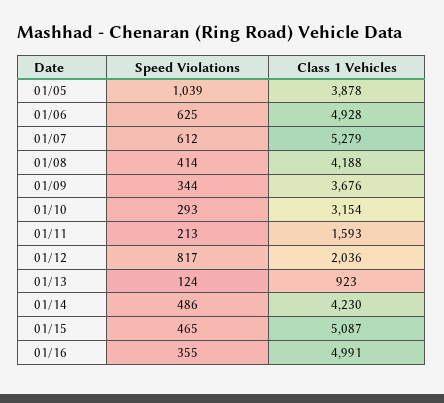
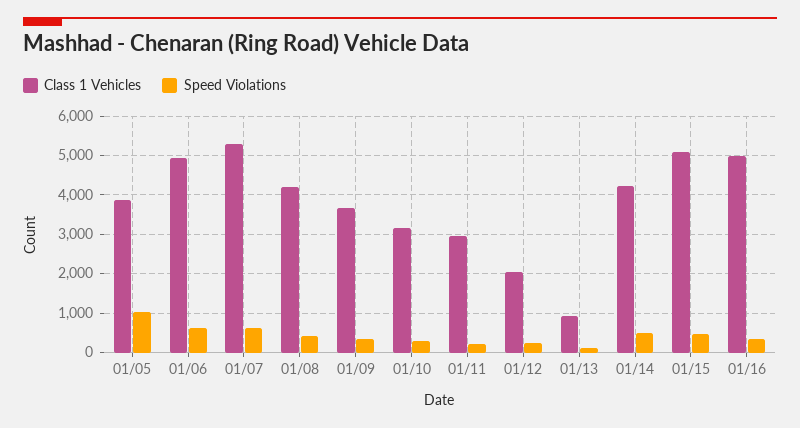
Class 1 Vehicles, 01/11: 1593 -> 3000
Speed Violations, 01/12: 817 -> 200

